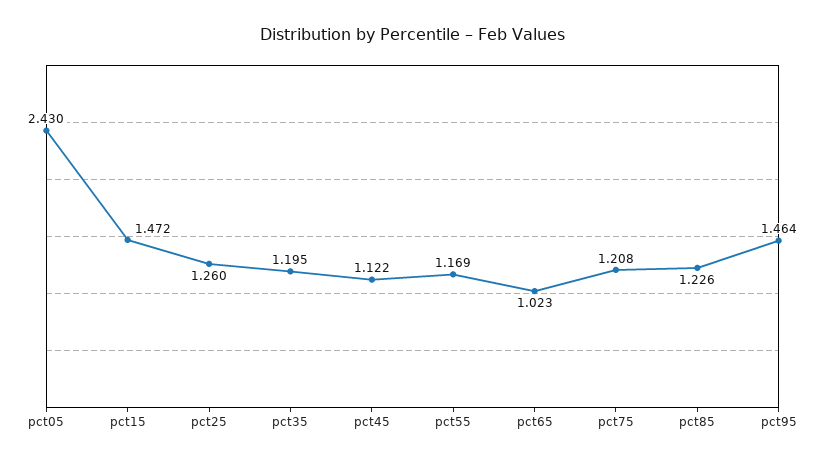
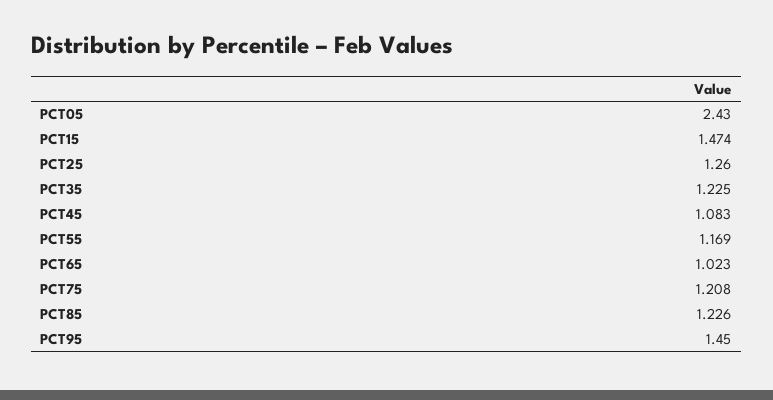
pct15: 1.472 -> 1.474
pct35: 1.195 -> 1.225
pct45: 1.122 -> 1.083
pct95: 1.464 -> 1.45

